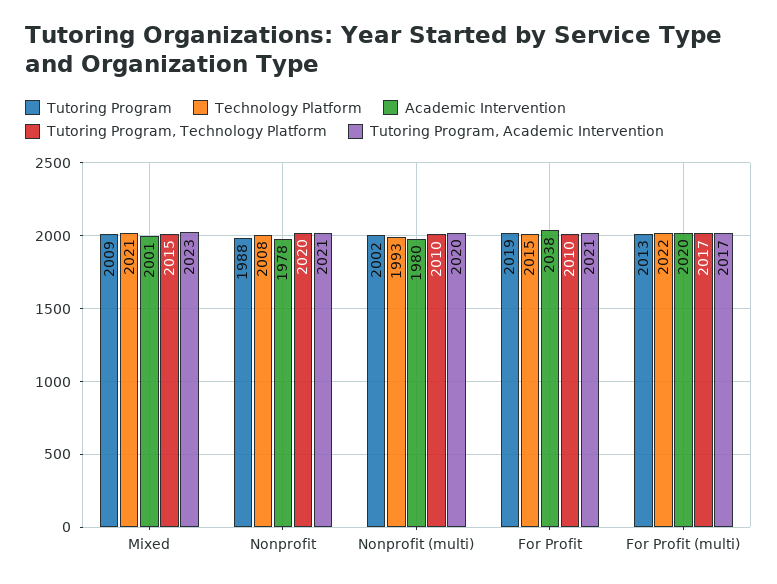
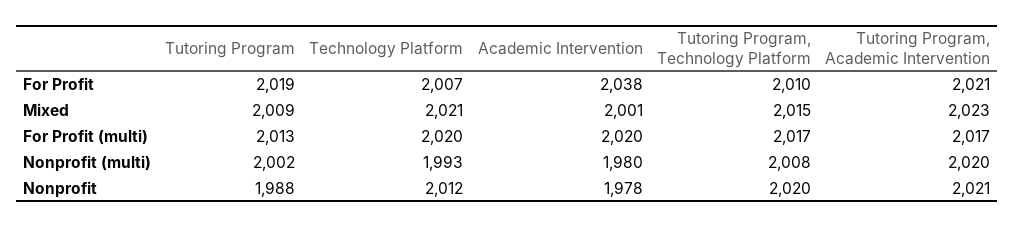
Technology Platform, Nonprofit: 2008 -> 2012
Tutoring Program, Technology Platform, Nonprofit (multi): 2010 -> 2008
Technology Platform, For Profit: 2015 -> 2007
Technology Platform, For Profit (multi): 2022 -> 2020

